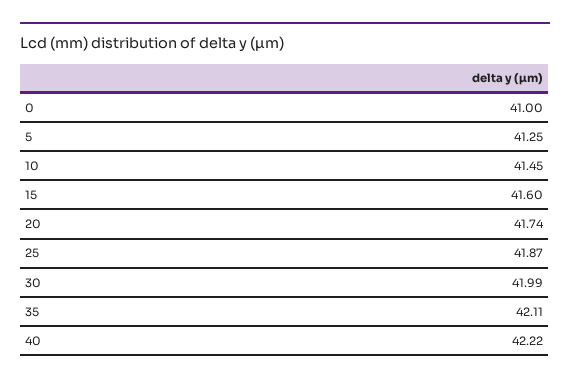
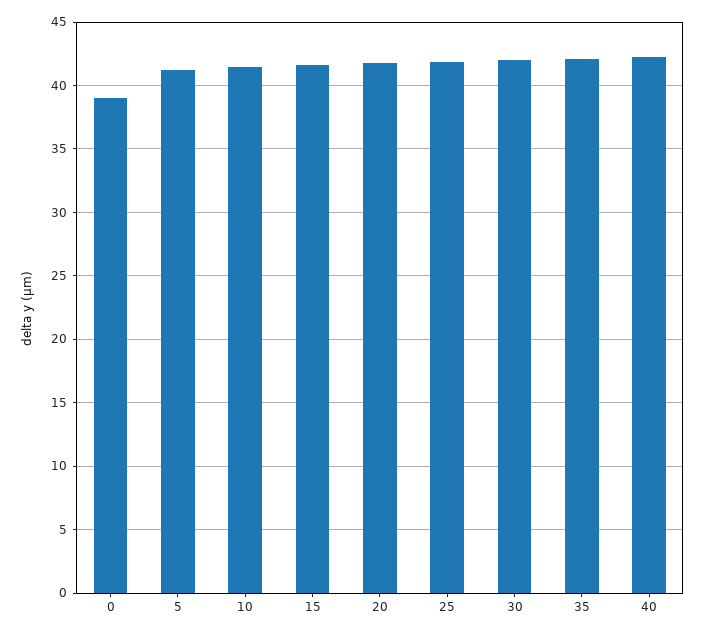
0: 41 -> 39

